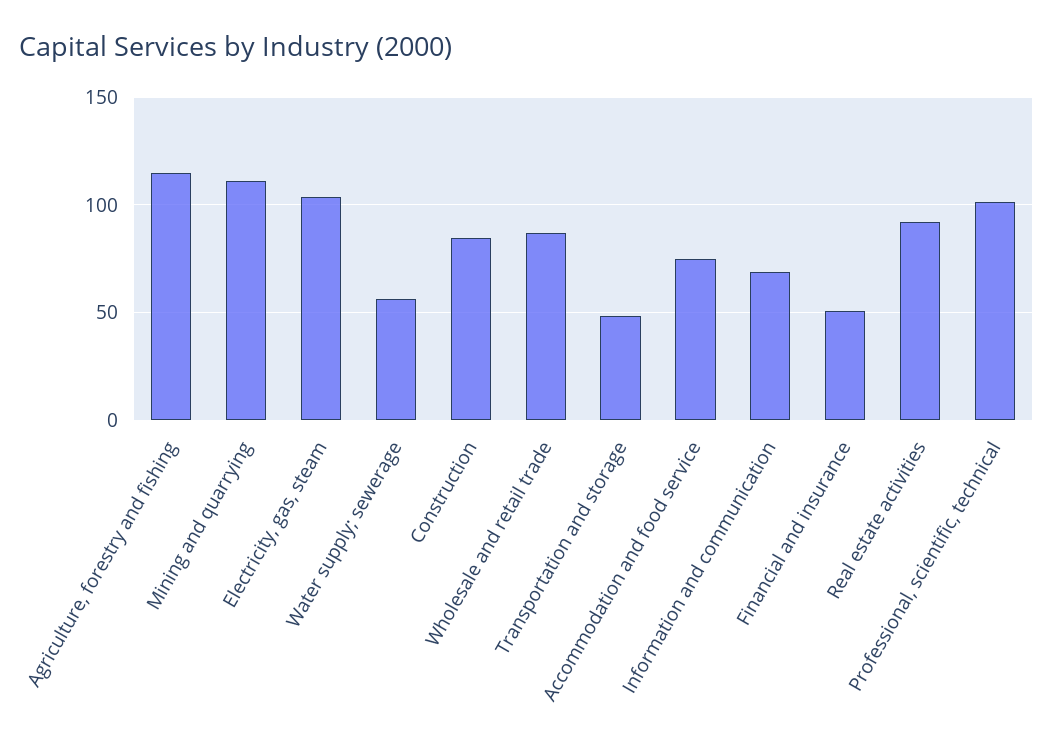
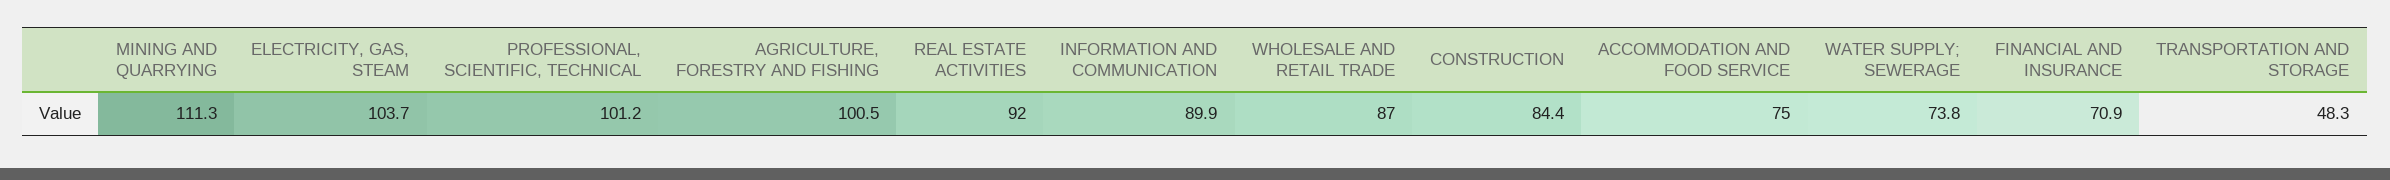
Agriculture, forestry and fishing: 115 -> 100.5
Water supply; sewerage: 55 -> 73.8
Information and communication: 70 -> 89.9
Financial and insurance: 50 -> 70.9

